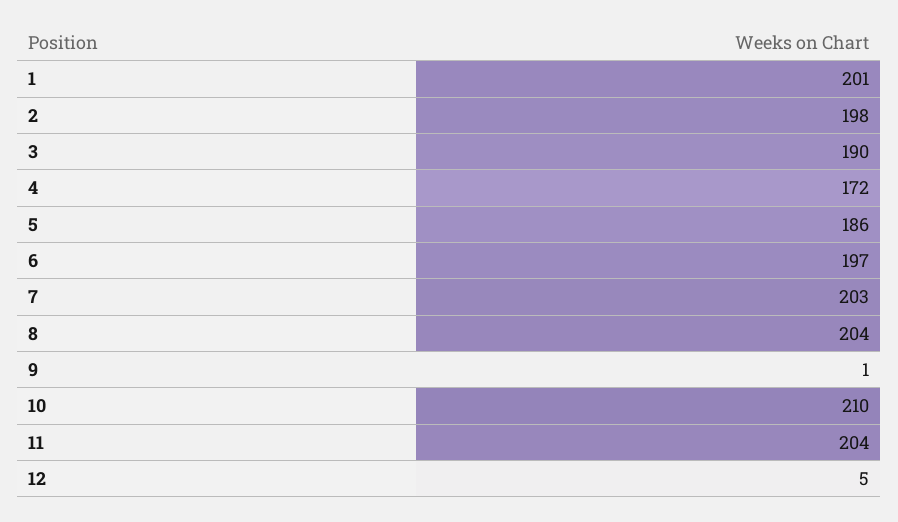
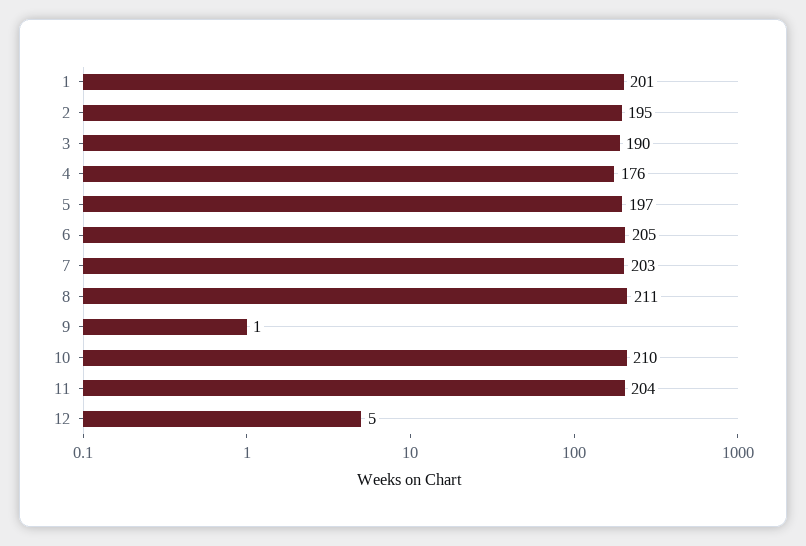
2: 198 -> 195
4: 172 -> 176
5: 186 -> 197
6: 197 -> 205
8: 204 -> 211

